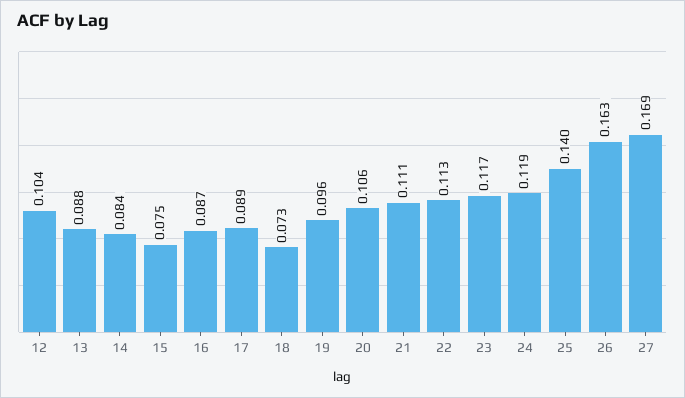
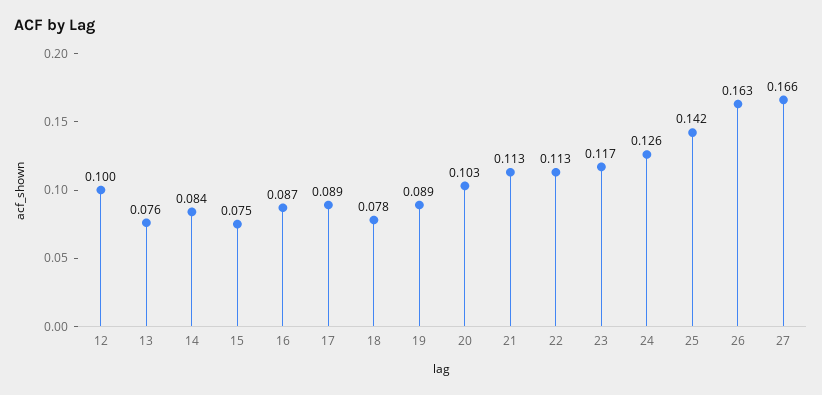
12: 0.104 -> 0.1
13: 0.088 -> 0.076
18: 0.073 -> 0.078
19: 0.096 -> 0.089
20: 0.106 -> 0.103
21: 0.111 -> 0.113
24: 0.119 -> 0.126
25: 0.14 -> 0.142
27: 0.169 -> 0.166

